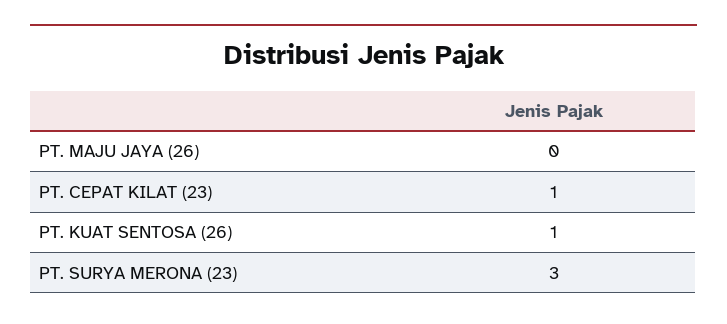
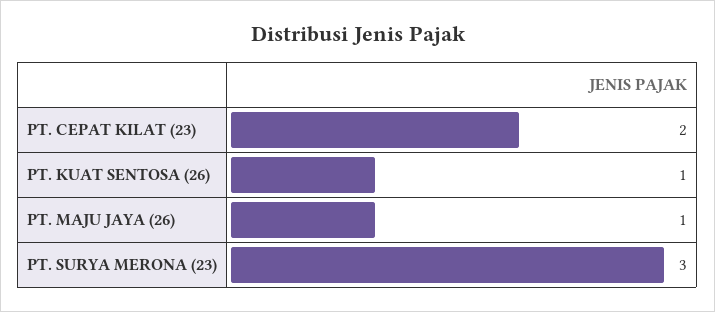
PT. MAJU JAYA (26): 0 -> 1
PT. CEPAT KILAT (23): 1 -> 2

